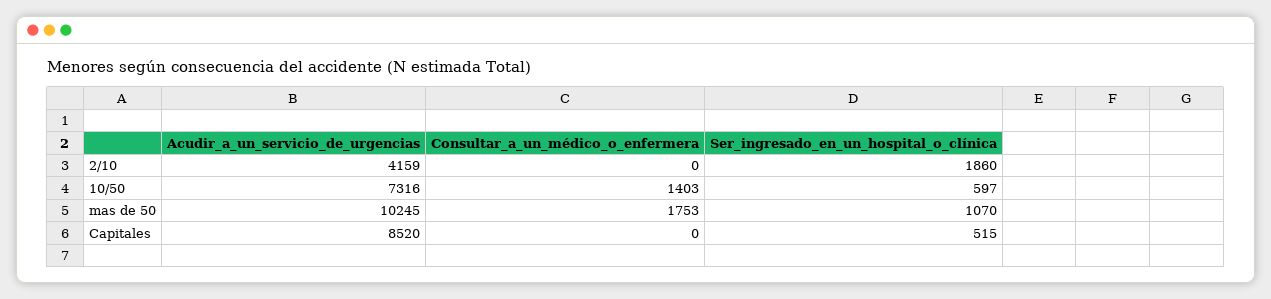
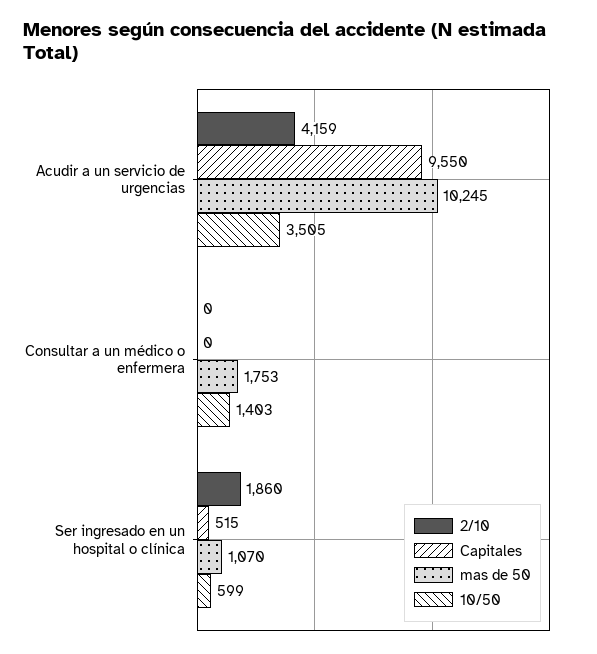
10/50, Acudir_a_un_servicio_de_urgencias: 7316 -> 3505
10/50, Ser_ingresado_en_un_hospital_o_clínica: 597 -> 599
Capitales, Acudir_a_un_servicio_de_urgencias: 8520 -> 9550

